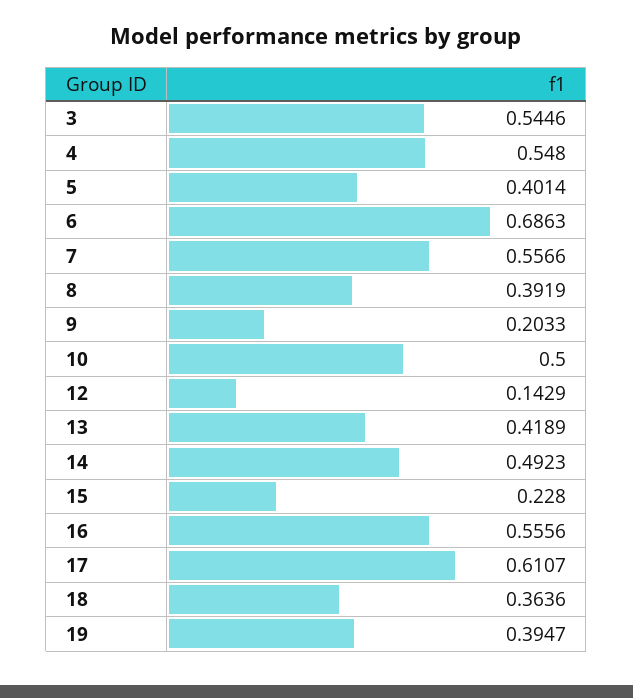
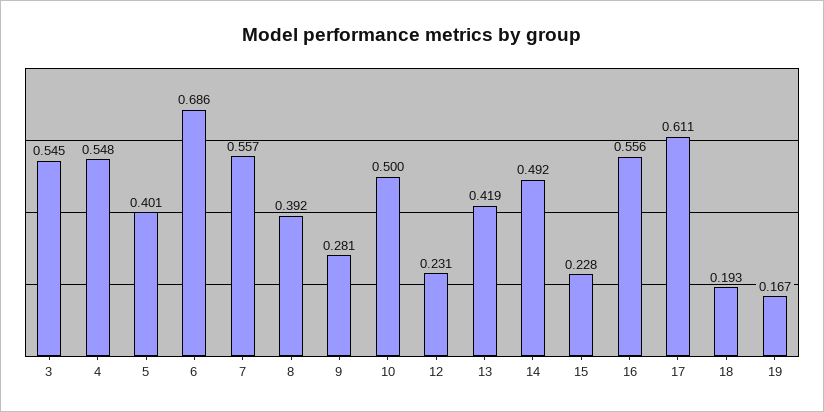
9: 0.2033 -> 0.281
12: 0.1429 -> 0.231
18: 0.3636 -> 0.193
19: 0.3947 -> 0.167

